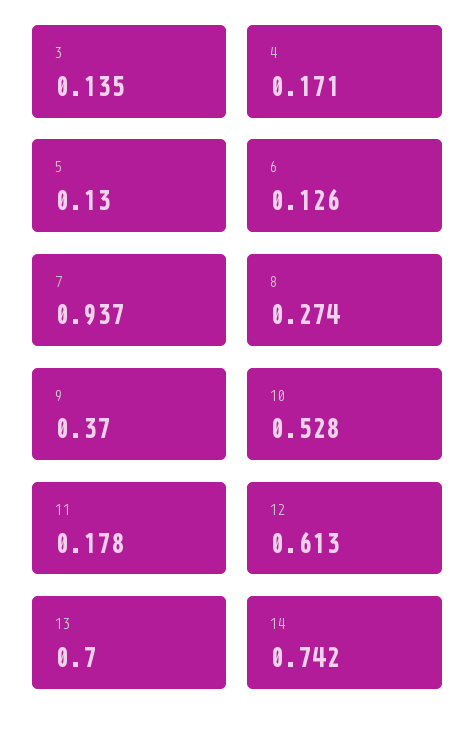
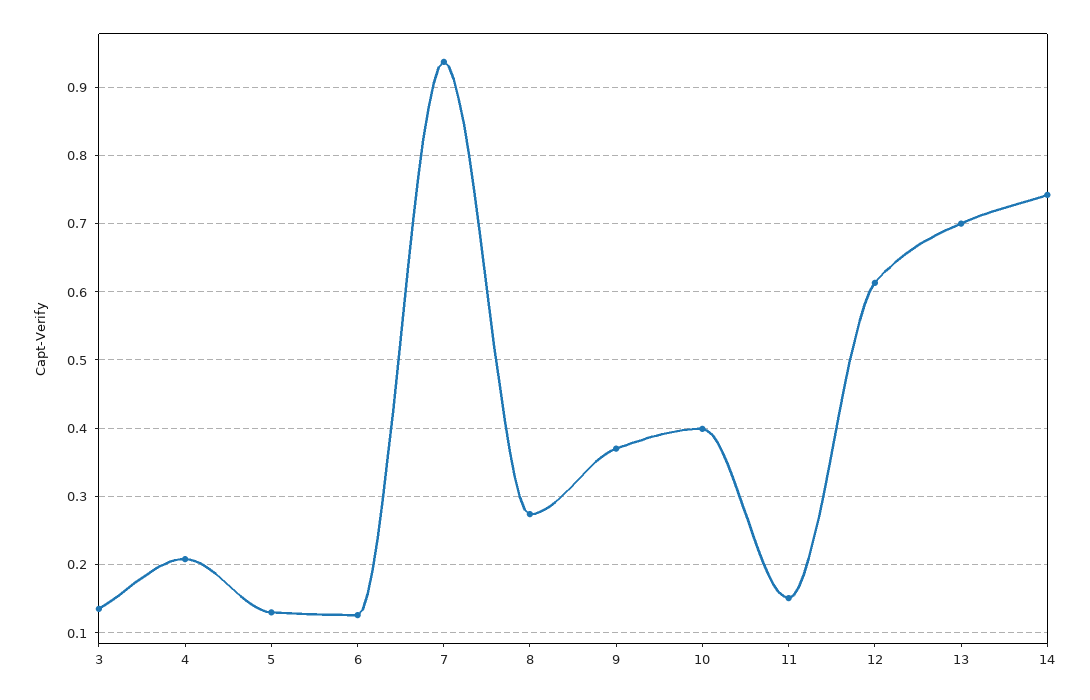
4: 0.171 -> 0.21
10: 0.528 -> 0.4
11: 0.178 -> 0.15

